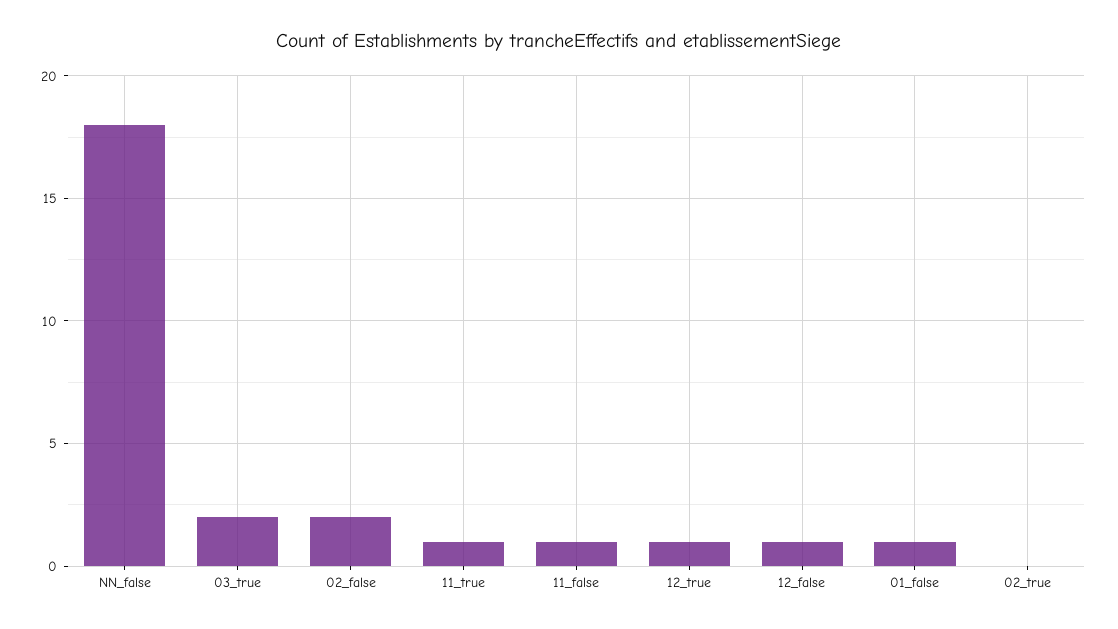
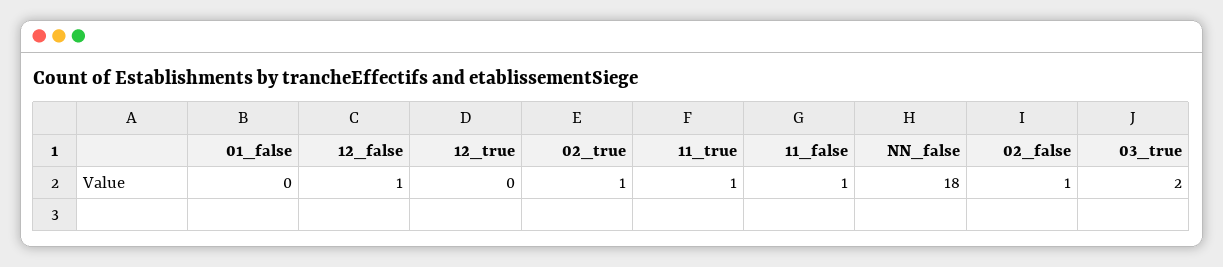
02_false: 2 -> 1
12_true: 1 -> 0
01_false: 1 -> 0
02_true: 0 -> 1

